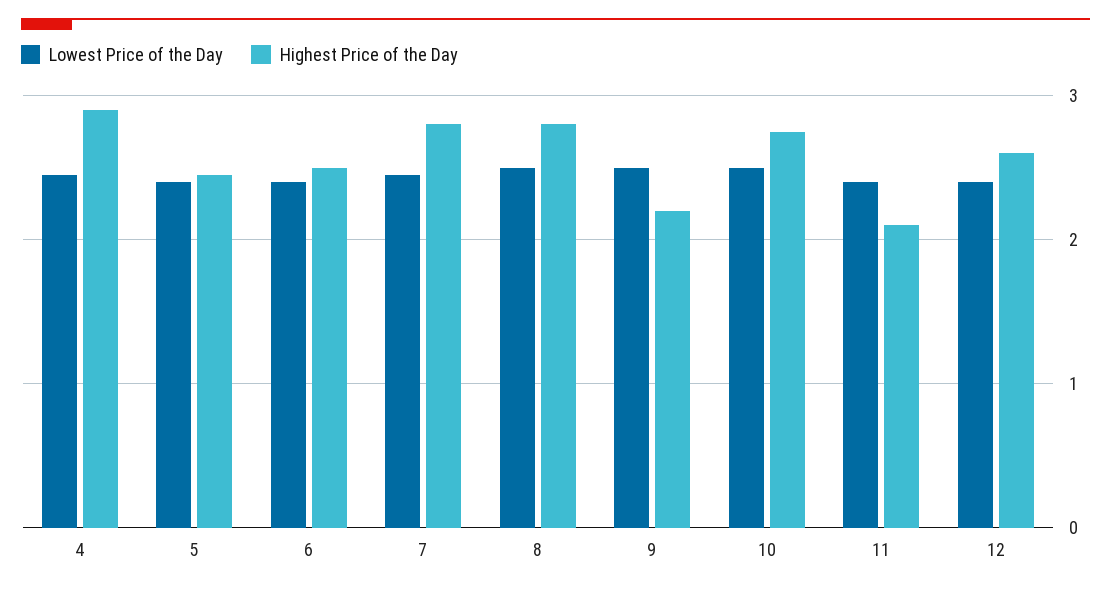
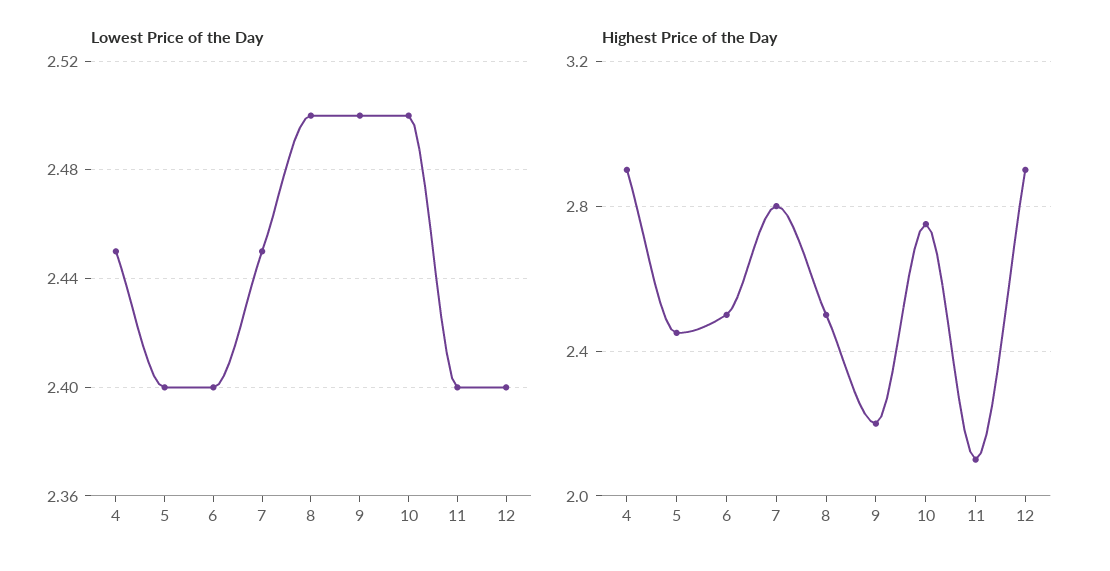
Highest Price of the Day, 8: 2.8 -> 2.5
Highest Price of the Day, 12: 2.6 -> 2.9

